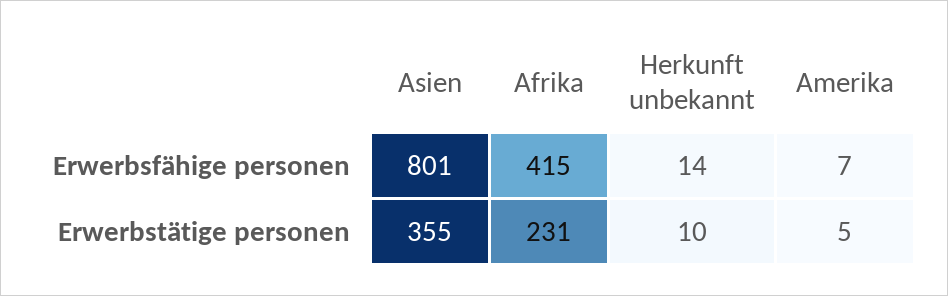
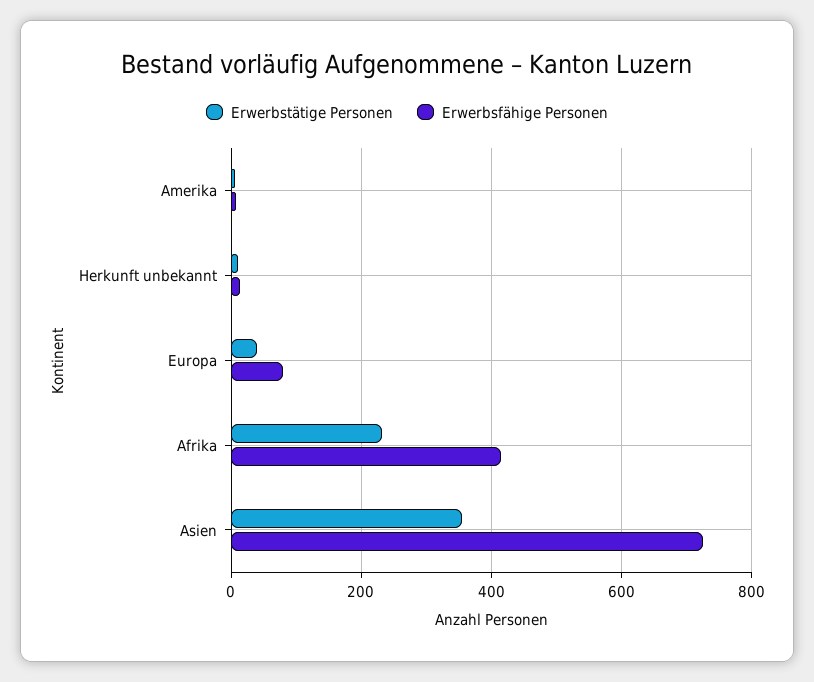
Erwerbsfähige personen, Asien: 801 -> 720
Erwerbstätige personen, Europa: none -> 40
Erwerbsfähige personen, Europa: none -> 80

